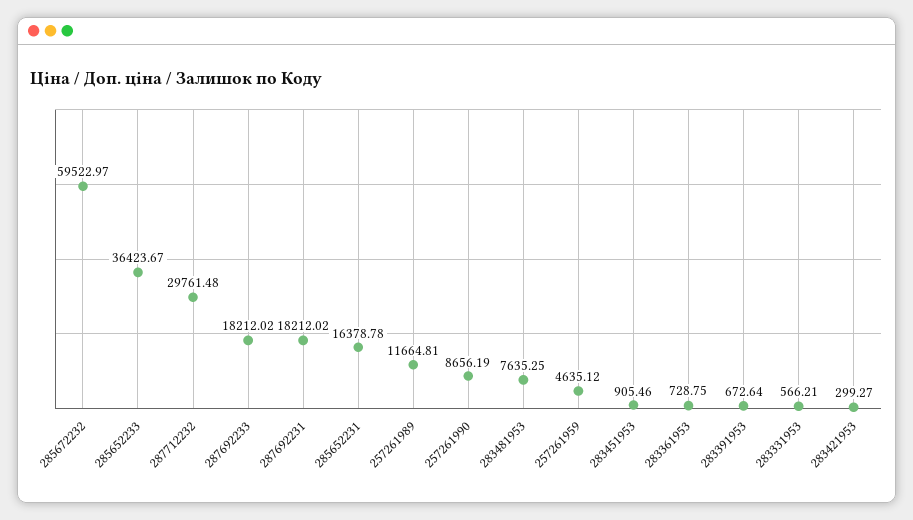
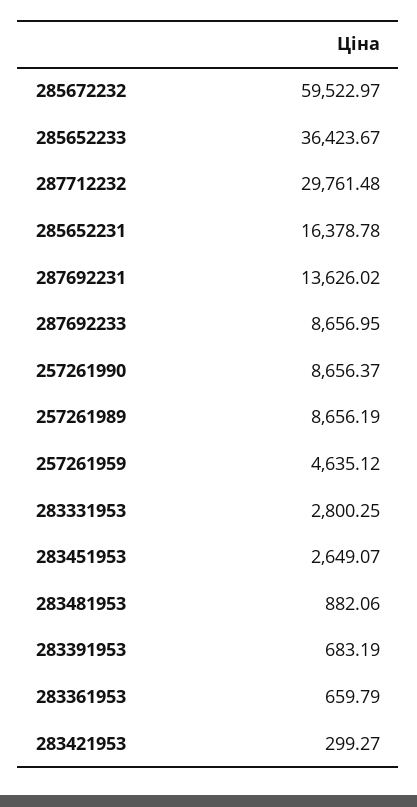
287692233: 18212.02 -> 8656.95
287692231: 18212.02 -> 13626.02
257261989: 11664.81 -> 8656.19
257261990: 8656.19 -> 8656.37
283481953: 7635.25 -> 882.06
283451953: 905.46 -> 2649.07
283361953: 728.75 -> 659.79
283391953: 672.64 -> 683.19
283331953: 566.21 -> 2800.25

